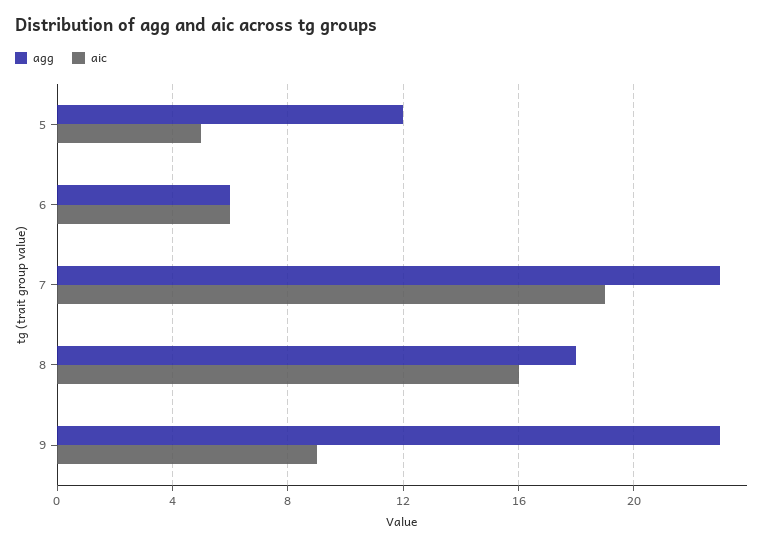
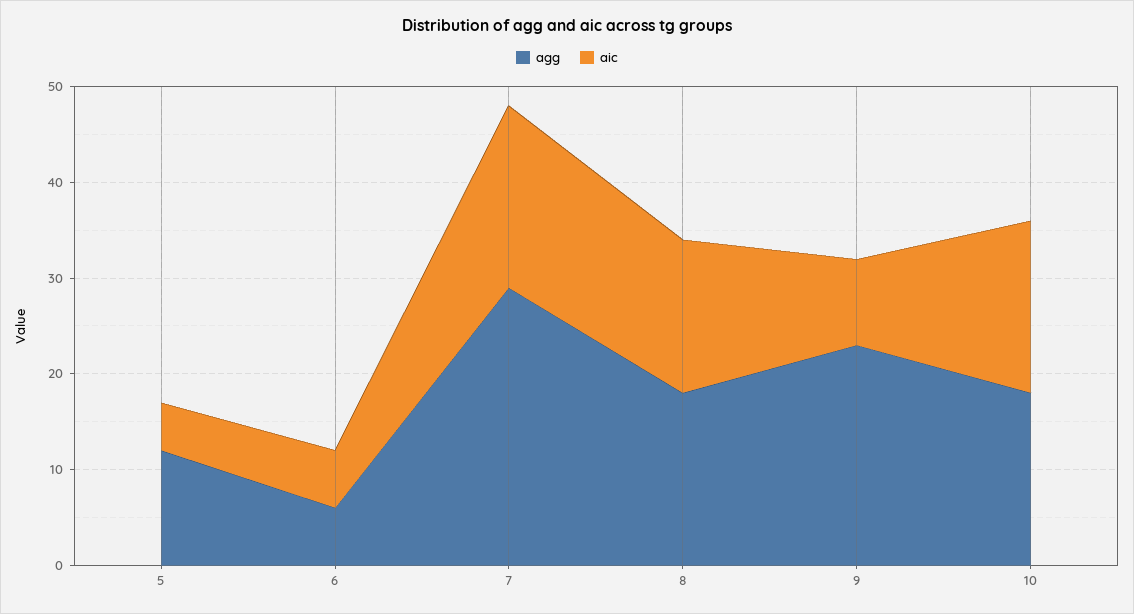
agg, 7: 23 -> 29
agg, 10: none -> 18
aic, 10: none -> 18

